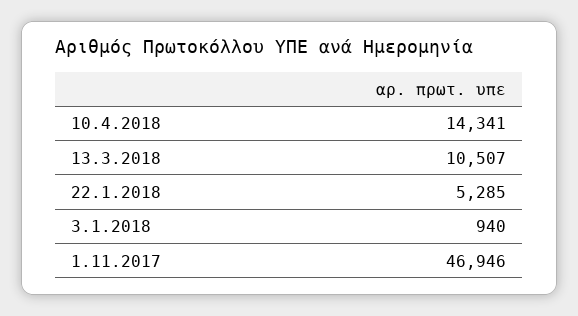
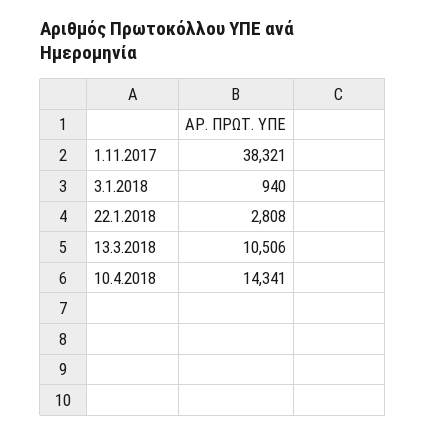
13.3.2018: 10507 -> 10506
22.1.2018: 5285 -> 2808
1.11.2017: 46946 -> 38321

